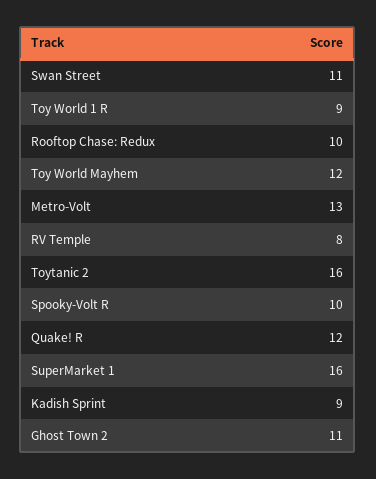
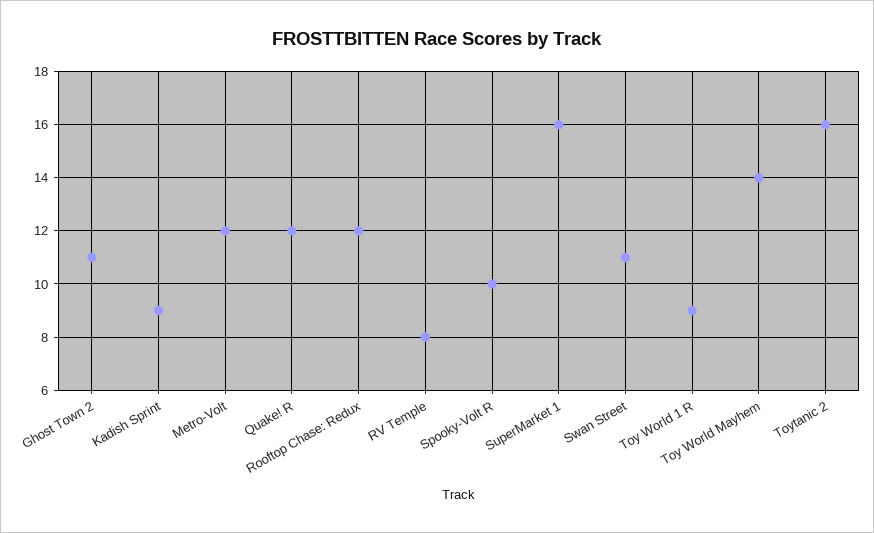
Rooftop Chase: Redux: 10 -> 12
Toy World Mayhem: 12 -> 14
Metro-Volt: 13 -> 12

